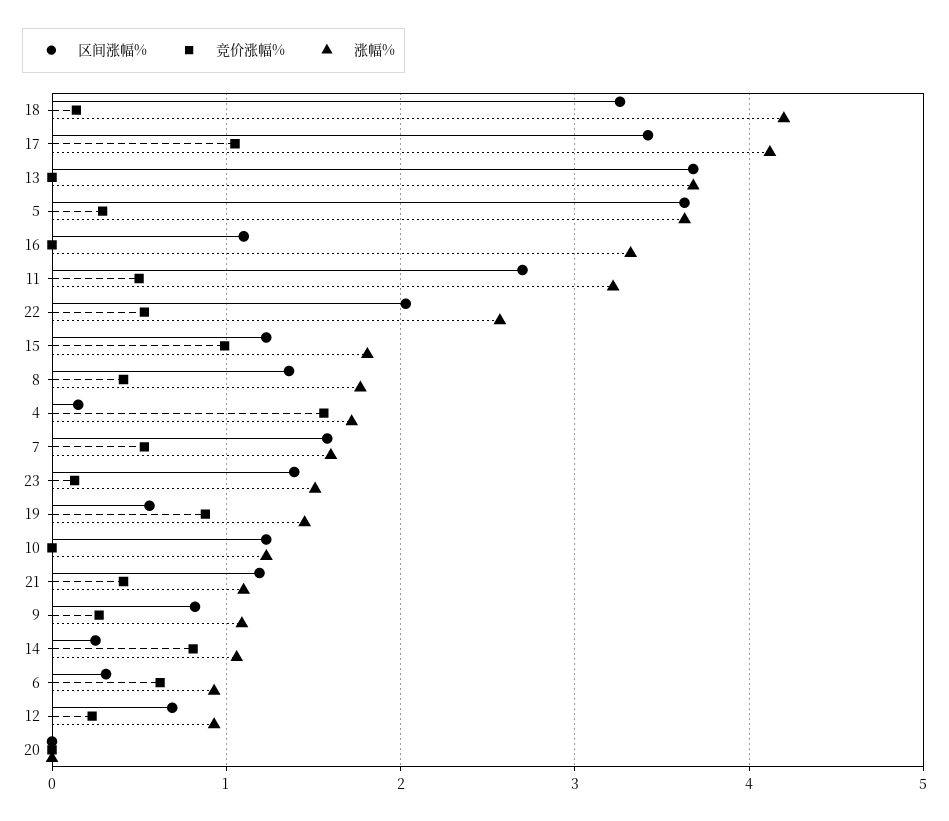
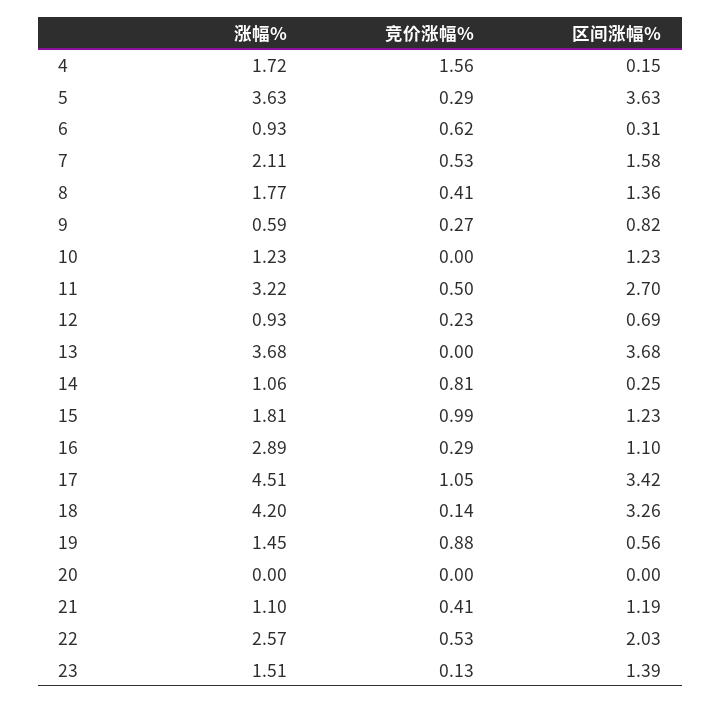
涨幅%, 17: 4.1 -> 4.51
竞价涨幅%, 16: 0 -> 0.29
涨幅%, 16: 3.3 -> 2.89
涨幅%, 7: 1.6 -> 2.11
涨幅%, 9: 1.1 -> 0.59

